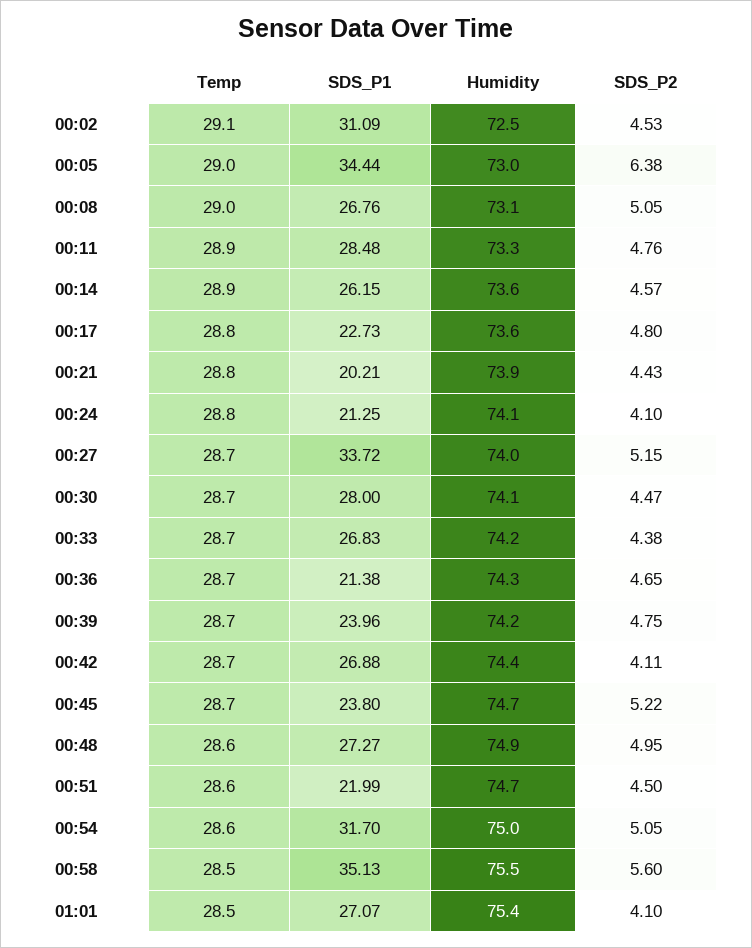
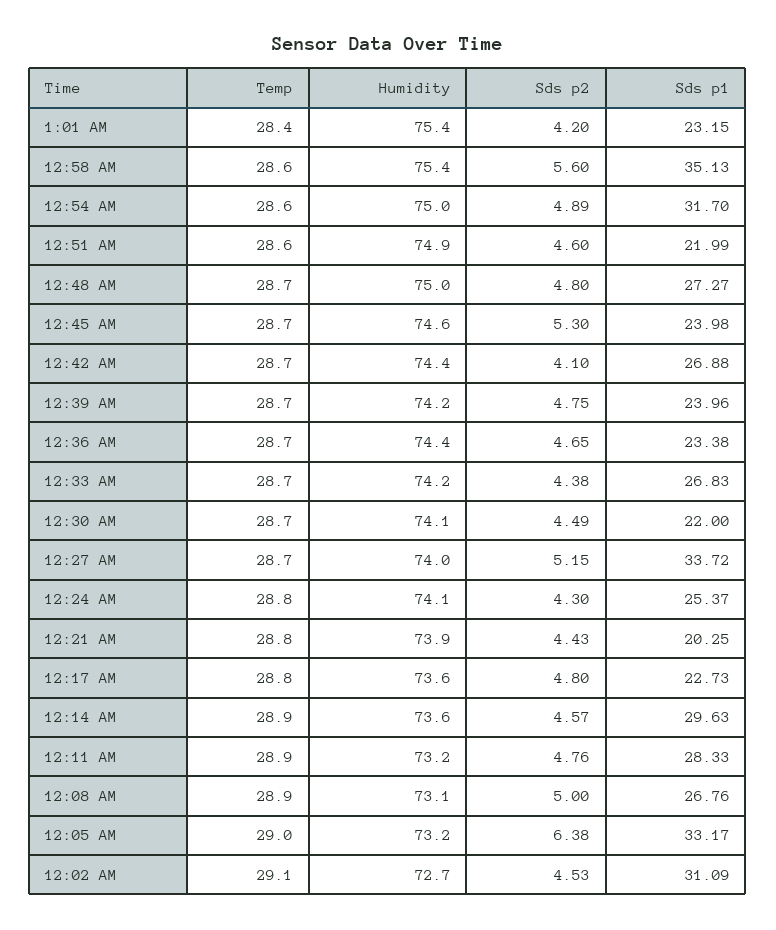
Humidity, 00:02: 72.5 -> 72.7
SDS_P1, 00:05: 34.44 -> 33.17
Humidity, 00:05: 73 -> 73.2
Temp, 00:08: 29 -> 28.9
SDS_P2, 00:08: 5.05 -> 5
SDS_P1, 00:11: 28.48 -> 28.33
Humidity, 00:11: 73.3 -> 73.2
SDS_P1, 00:14: 26.15 -> 29.63
SDS_P1, 00:21: 20.21 -> 20.25
SDS_P1, 00:24: 21.25 -> 25.37
SDS_P2, 00:24: 4.1 -> 4.3
SDS_P1, 00:30: 28 -> 22
SDS_P2, 00:30: 4.47 -> 4.49
SDS_P1, 00:36: 21.38 -> 23.38
Humidity, 00:36: 74.3 -> 74.4
SDS_P2, 00:42: 4.11 -> 4.1
SDS_P1, 00:45: 23.8 -> 23.98
Humidity, 00:45: 74.7 -> 74.6
SDS_P2, 00:45: 5.22 -> 5.3
Temp, 00:48: 28.6 -> 28.7
Humidity, 00:48: 74.9 -> 75
SDS_P2, 00:48: 4.95 -> 4.8
Humidity, 00:51: 74.7 -> 74.9
SDS_P2, 00:51: 4.5 -> 4.6
SDS_P2, 00:54: 5.05 -> 4.89
Temp, 00:58: 28.5 -> 28.6
Humidity, 00:58: 75.5 -> 75.4
Temp, 01:01: 28.5 -> 28.4
SDS_P1, 01:01: 27.07 -> 23.15
SDS_P2, 01:01: 4.1 -> 4.2

